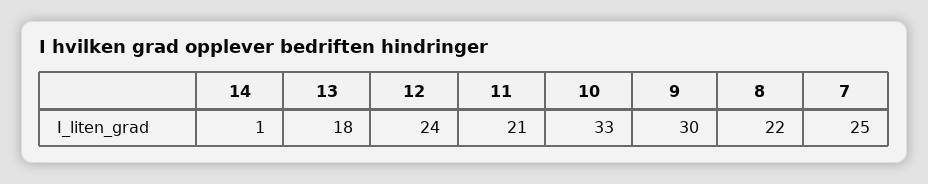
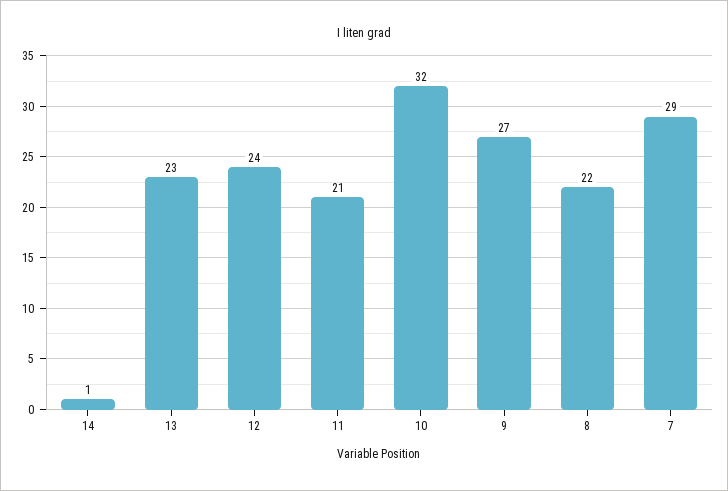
13: 18 -> 23
10: 33 -> 32
9: 30 -> 27
7: 25 -> 29

